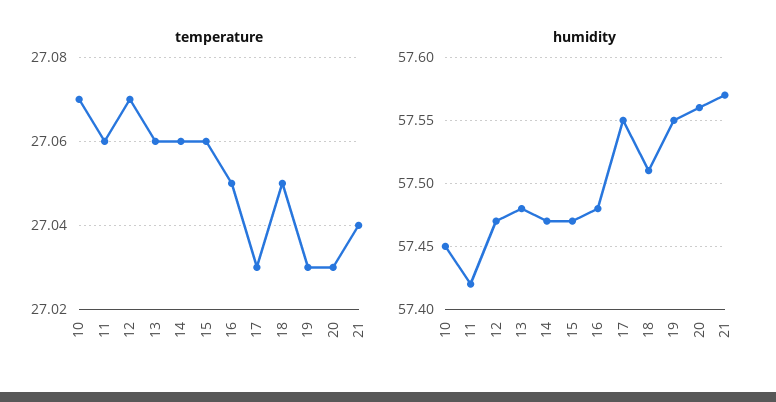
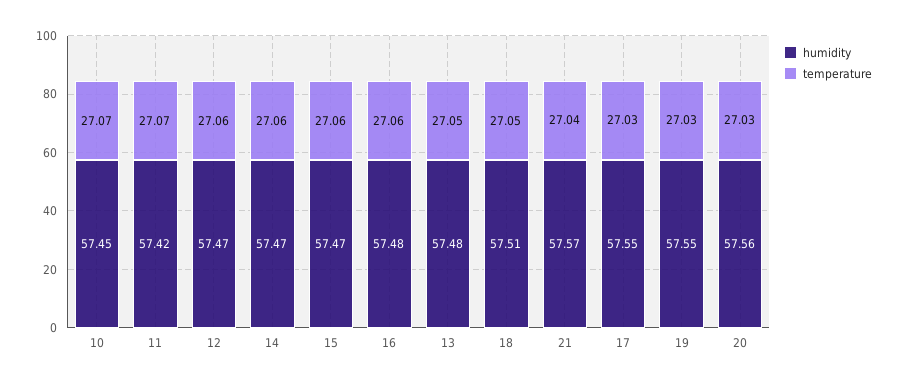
temperature, 11: 27.06 -> 27.07
temperature, 12: 27.07 -> 27.06
temperature, 13: 27.06 -> 27.05
temperature, 16: 27.05 -> 27.06

